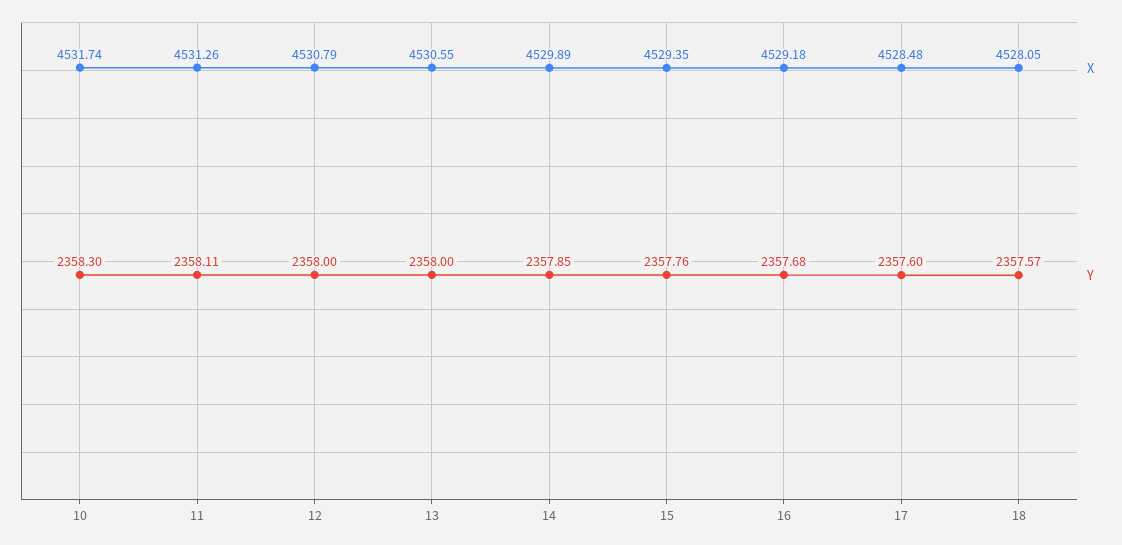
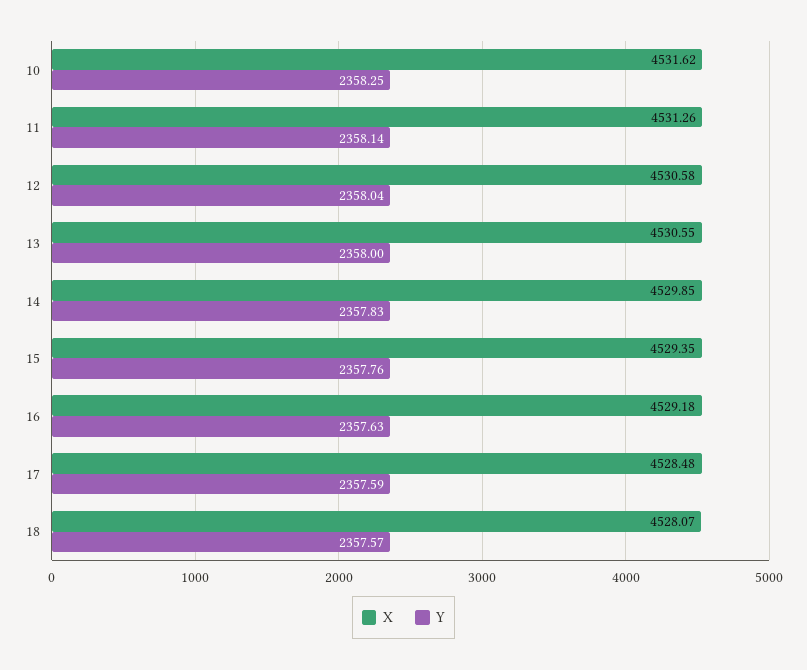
X, 10: 4531.74 -> 4531.62
Y, 10: 2358.3 -> 2358.25
Y, 11: 2358.11 -> 2358.14
X, 12: 4530.79 -> 4530.58
Y, 12: 2358 -> 2358.04
X, 14: 4529.89 -> 4529.85
Y, 14: 2357.85 -> 2357.83
Y, 16: 2357.68 -> 2357.63
Y, 17: 2357.6 -> 2357.59
X, 18: 4528.05 -> 4528.07

